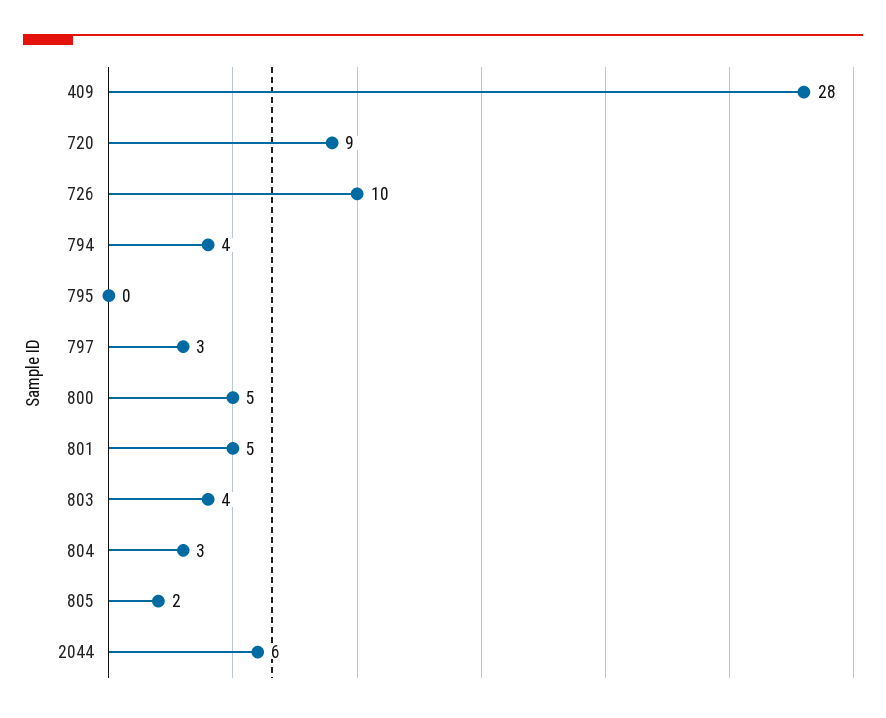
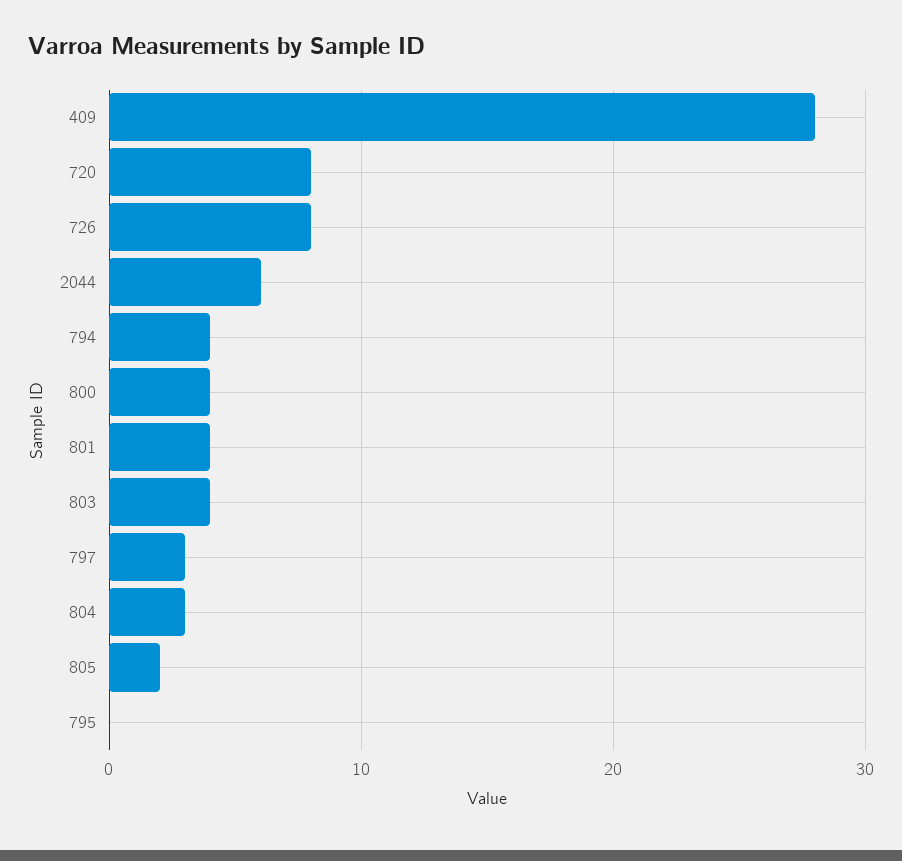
720: 9 -> 8
726: 10 -> 8
800: 5 -> 4
801: 5 -> 4

